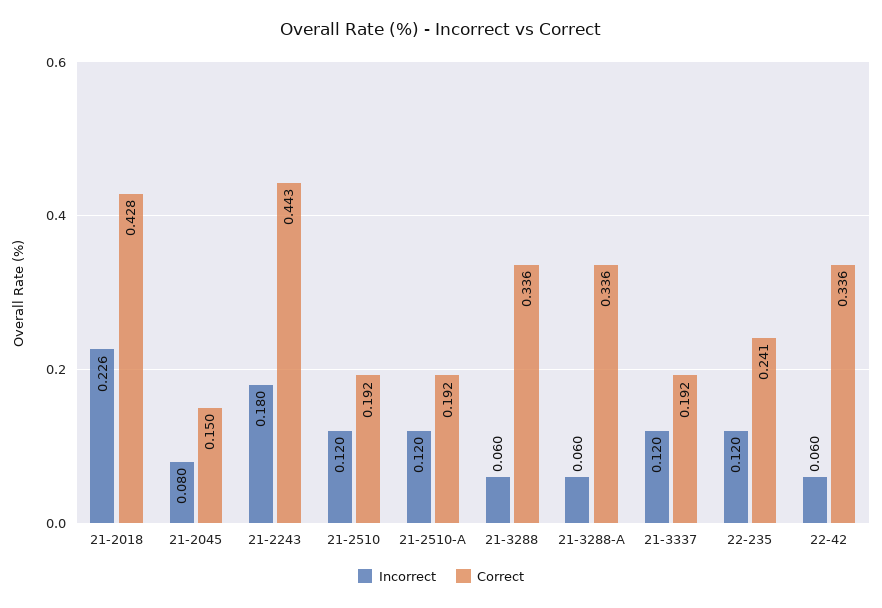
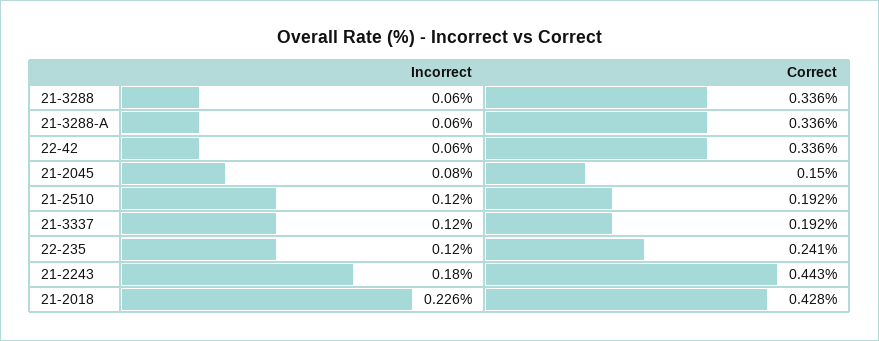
Incorrect, 21-2510-A: 0.12 -> none
Correct, 21-2510-A: 0.192 -> none

